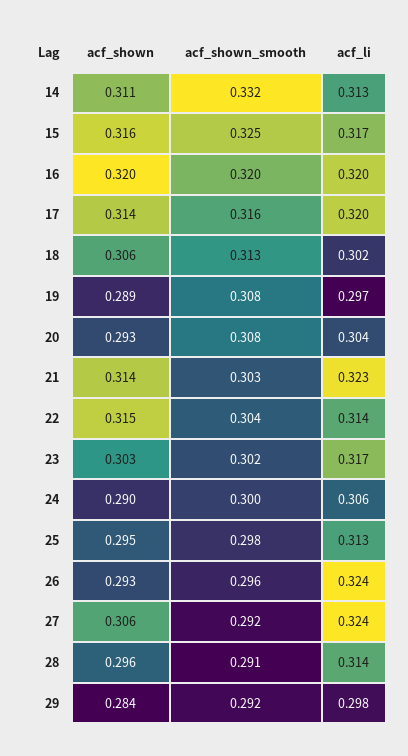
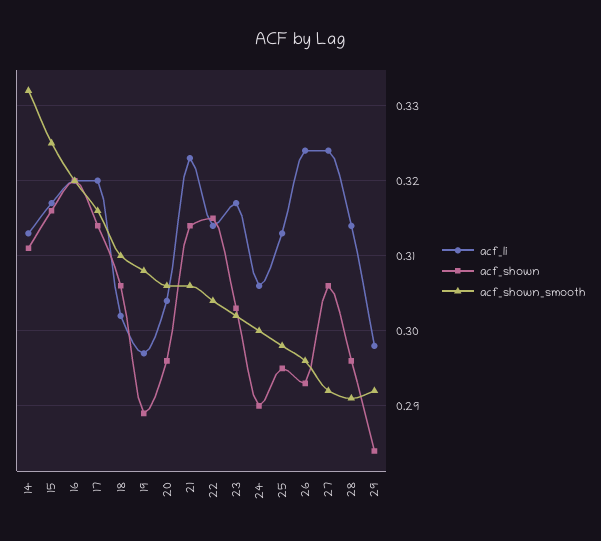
acf_shown_smooth, 18: 0.313 -> 0.31
acf_shown, 20: 0.293 -> 0.296
acf_shown_smooth, 20: 0.308 -> 0.306
acf_shown_smooth, 21: 0.303 -> 0.306

